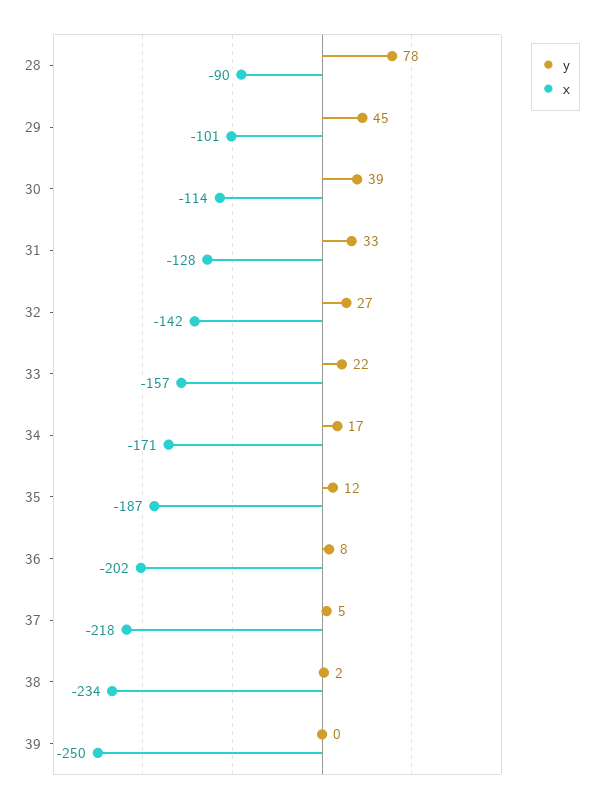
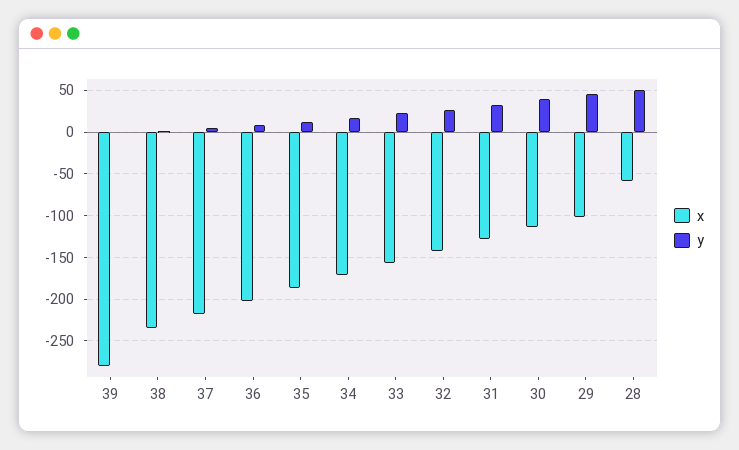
y, 28: 78 -> 50
x, 28: -90 -> -60
x, 39: -250 -> -280

